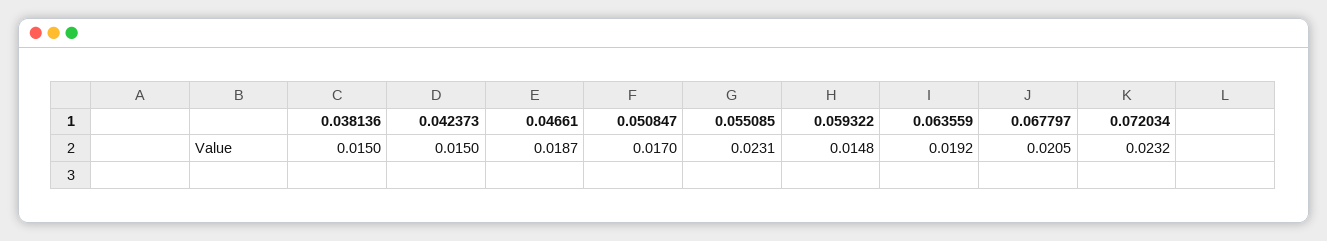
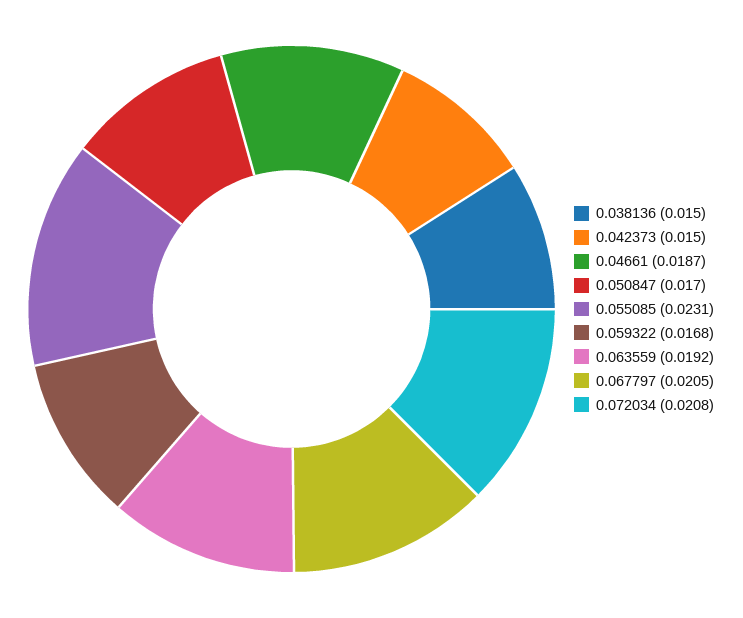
0.059322: 0.0148 -> 0.0168
0.072034: 0.0232 -> 0.0208

